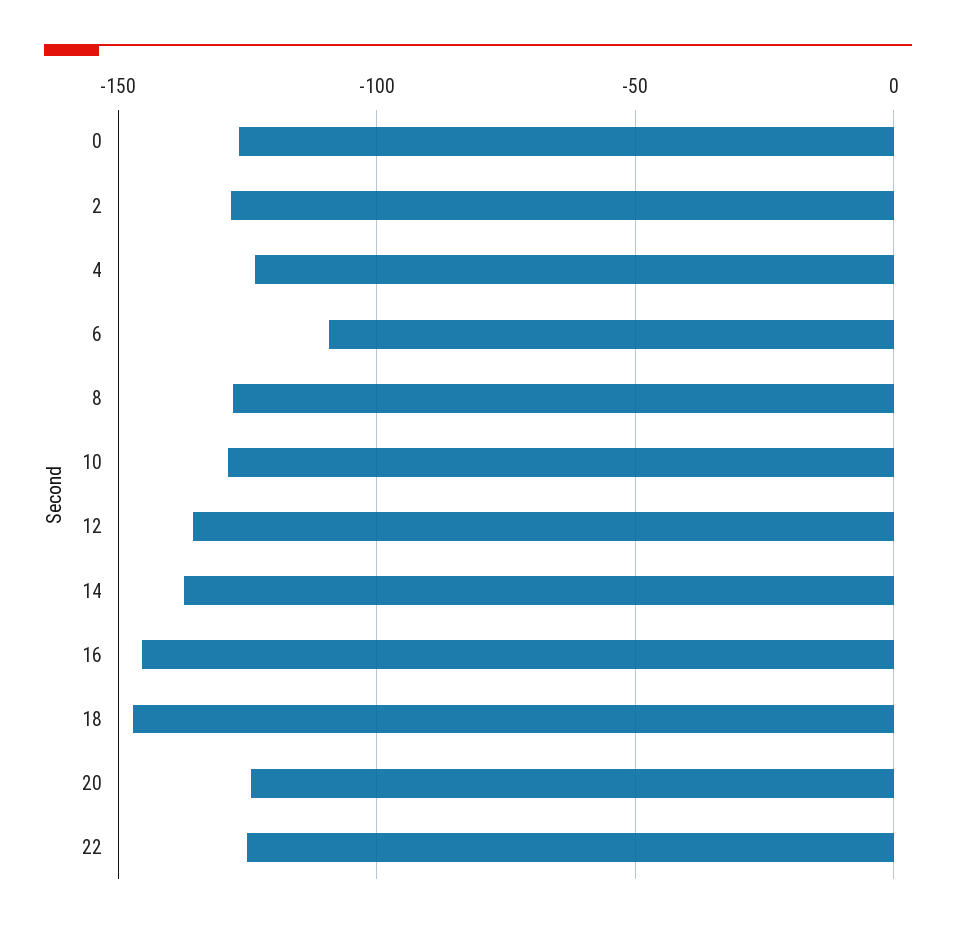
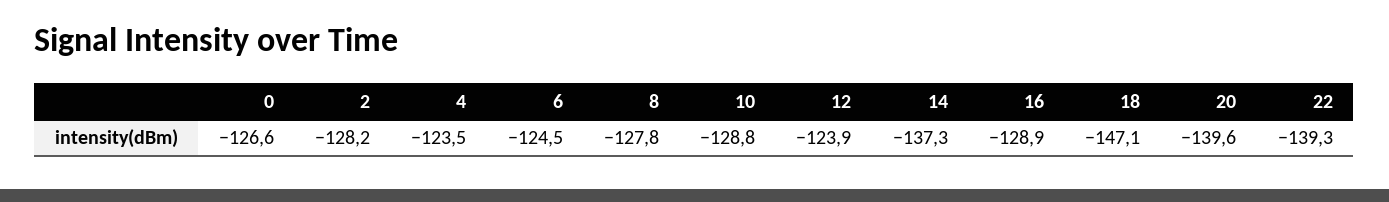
6: -110 -> -124.5
12: -135 -> -123.9
16: -145 -> -128.9
20: -125 -> -139.6
22: -125 -> -139.3

